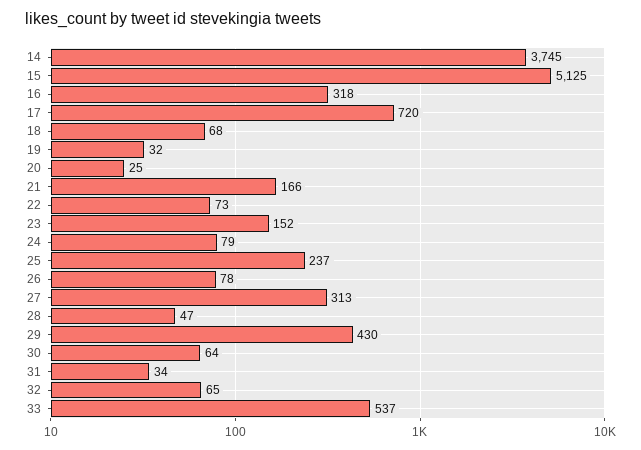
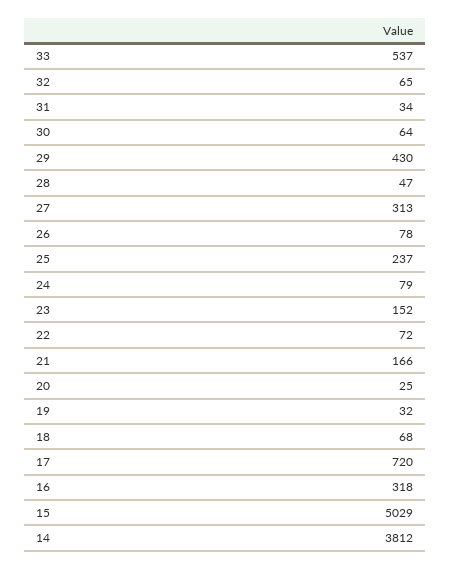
14: 3745 -> 3812
15: 5125 -> 5029
22: 73 -> 72

